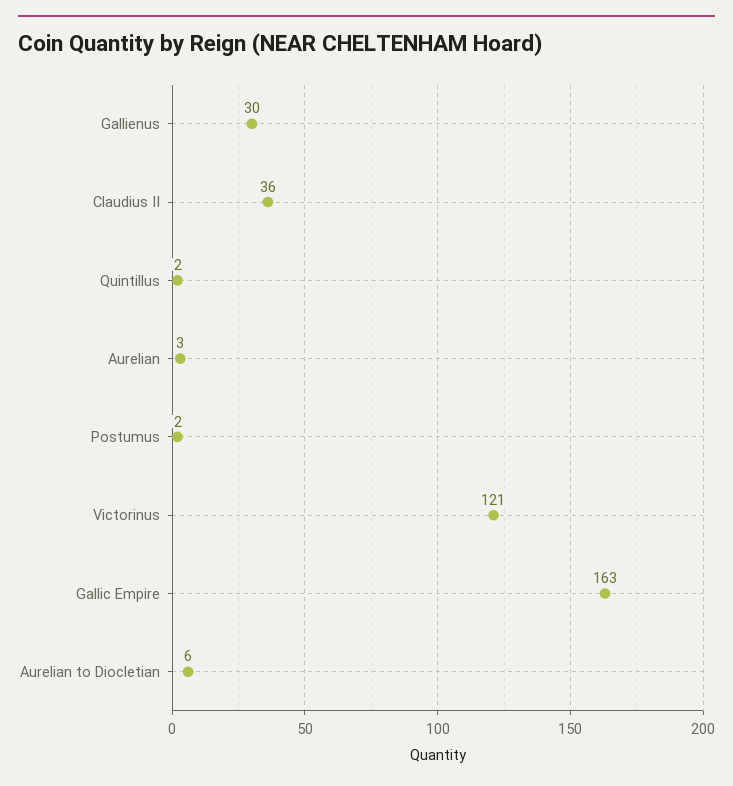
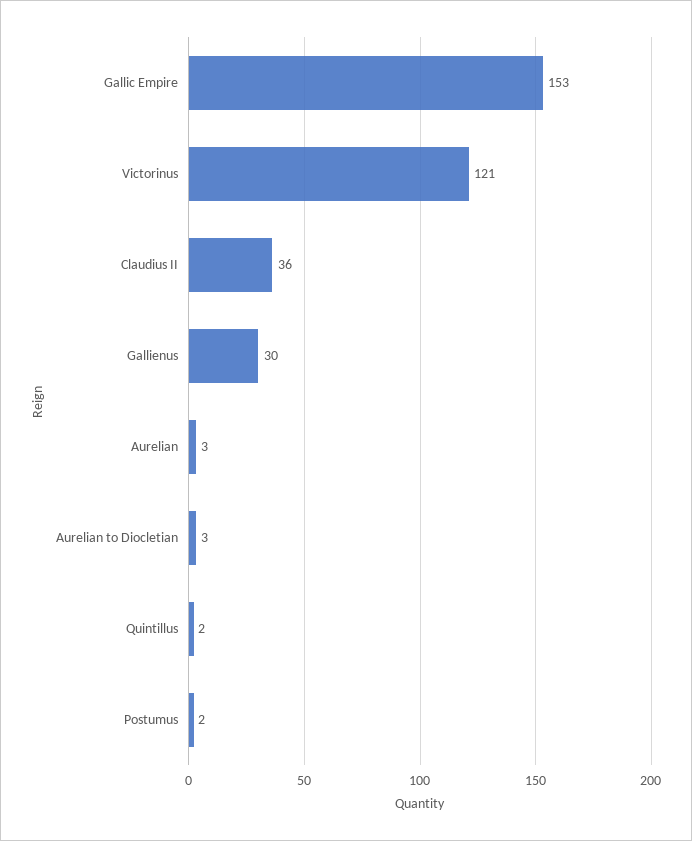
Gallic Empire: 163 -> 153
Aurelian to Diocletian: 6 -> 3

